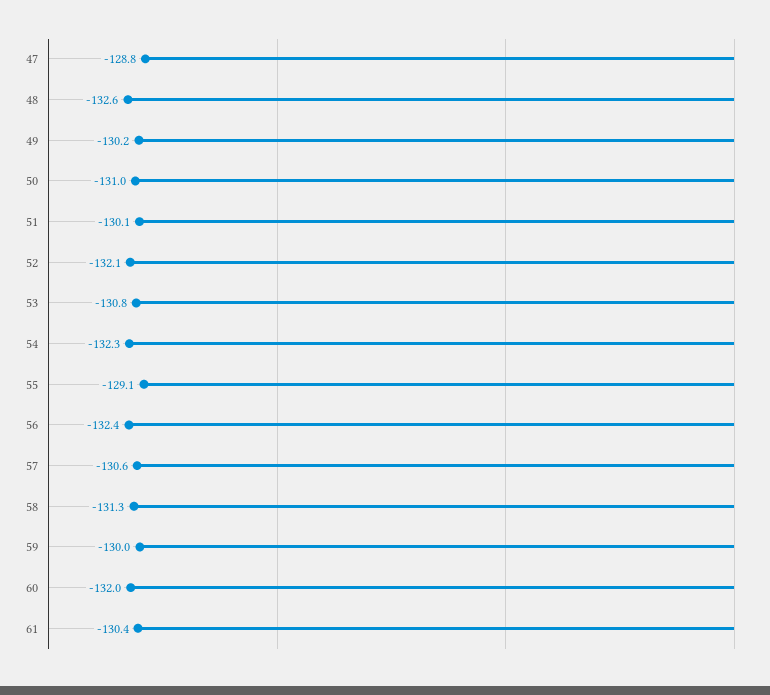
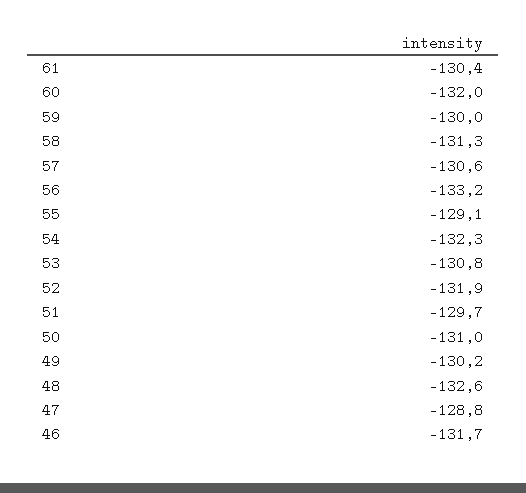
51: -130.1 -> -129.7
52: -132.1 -> -131.9
56: -132.4 -> -133.2
46: none -> -131.7

